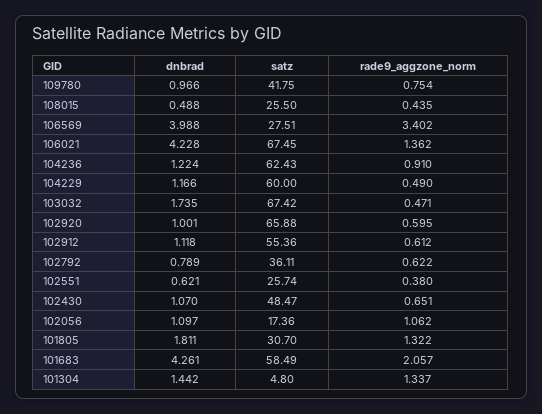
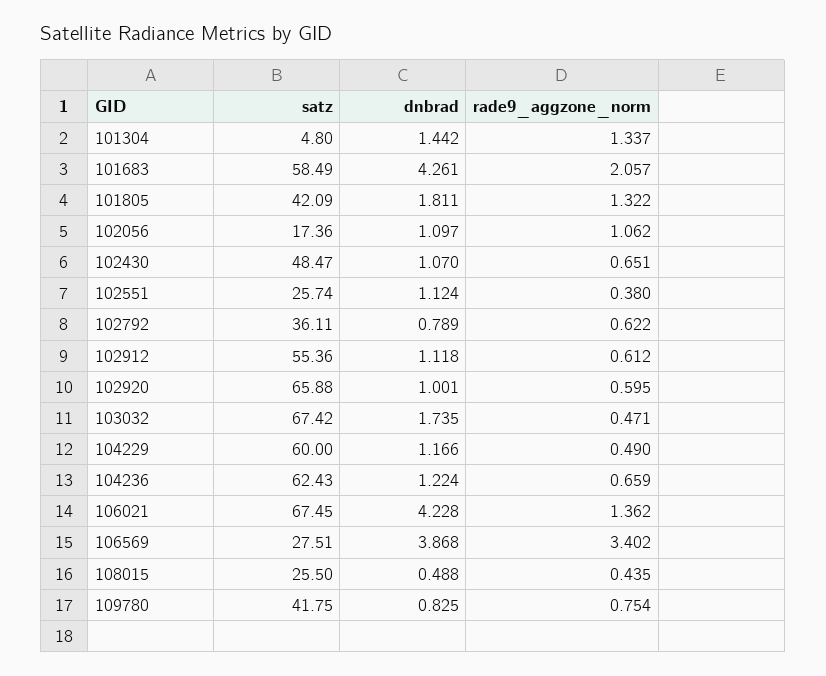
dnbrad, 109780: 0.966 -> 0.825
dnbrad, 106569: 3.988 -> 3.868
rade9_aggzone_norm, 104236: 0.91 -> 0.659
dnbrad, 102551: 0.621 -> 1.124
satz, 101805: 30.7 -> 42.09

